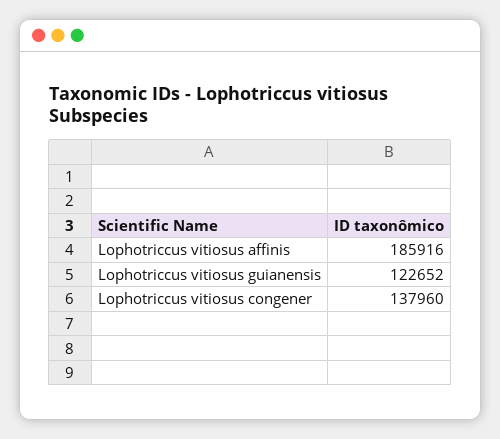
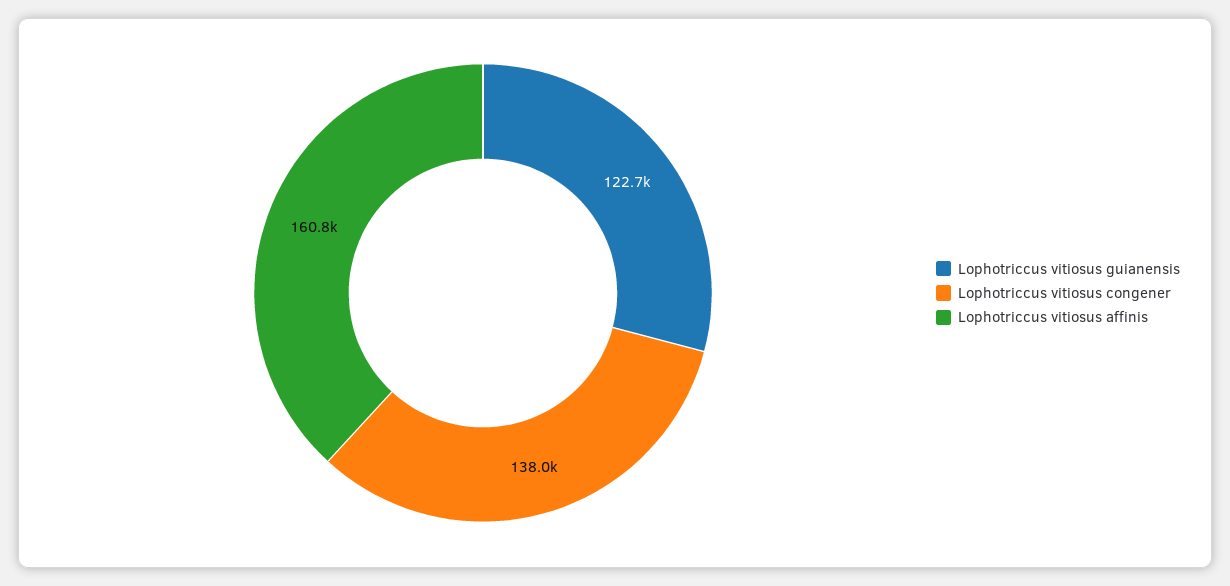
Lophotriccus vitiosus affinis: 185916 -> 160800

